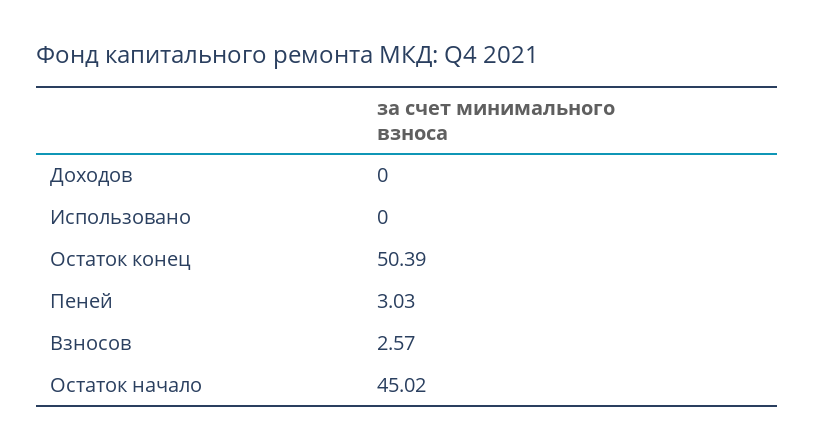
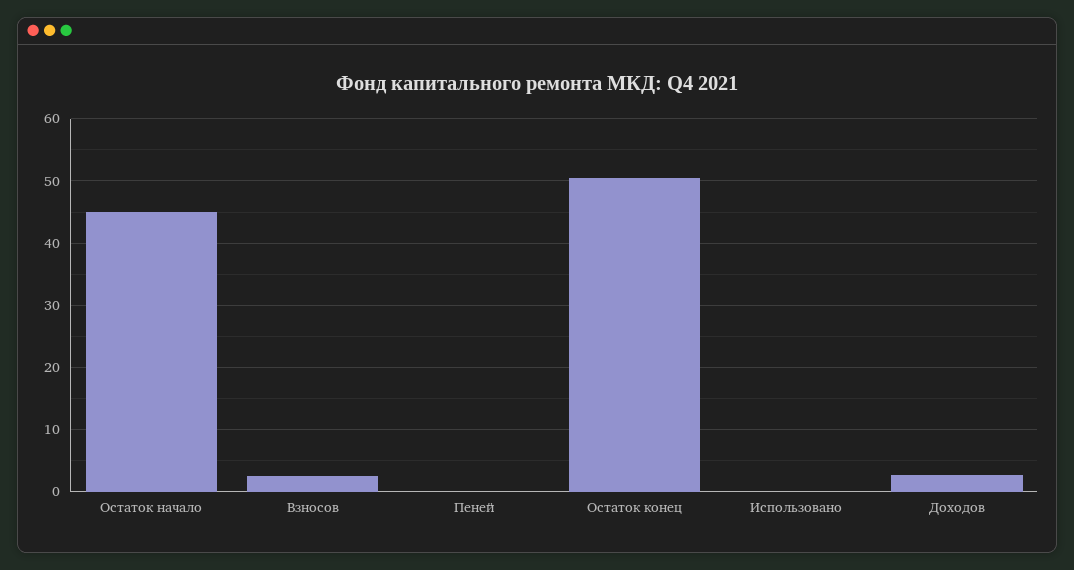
Доходов: 0 -> 3
Пеней: 3.03 -> 0

